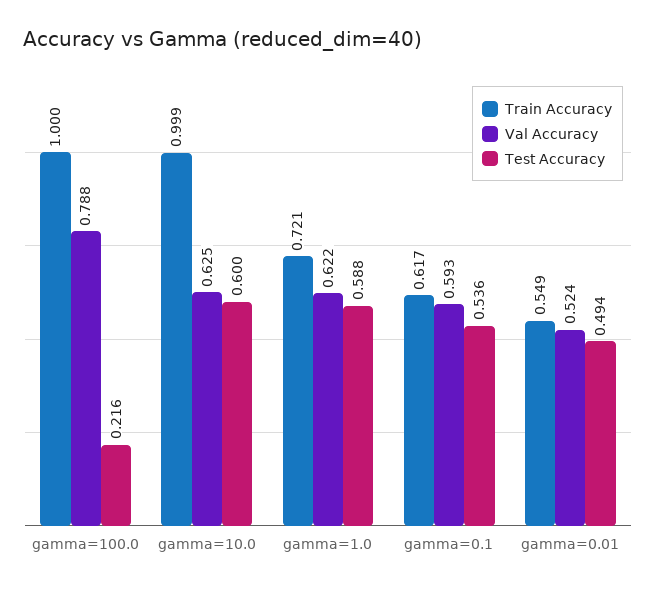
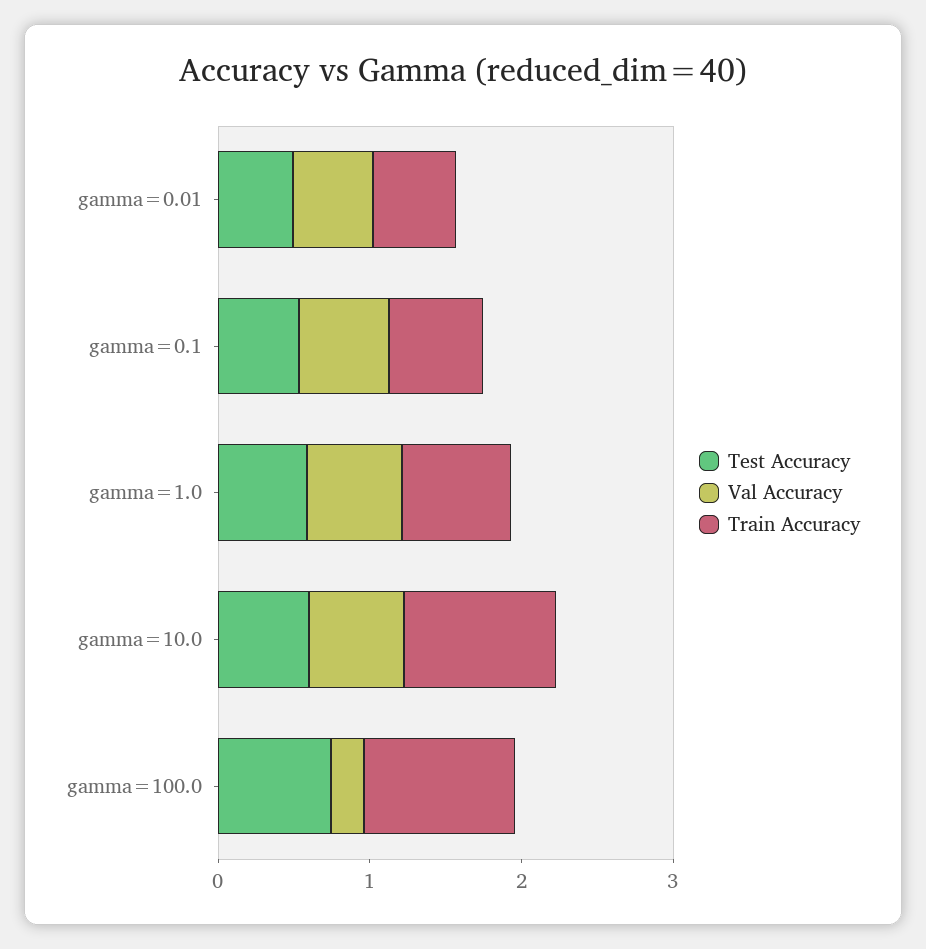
Val Accuracy, gamma=100.0: 0.788 -> 0.2
Test Accuracy, gamma=100.0: 0.216 -> 0.8

